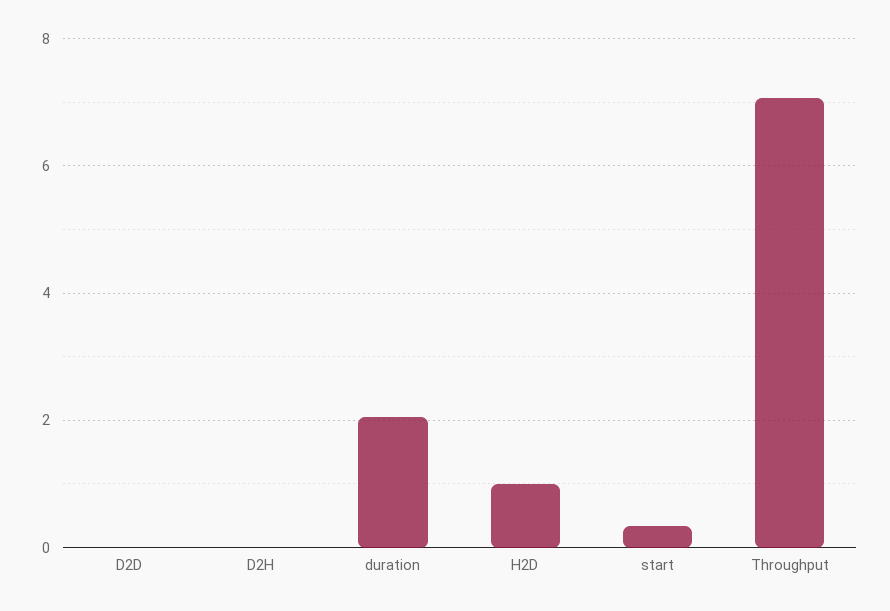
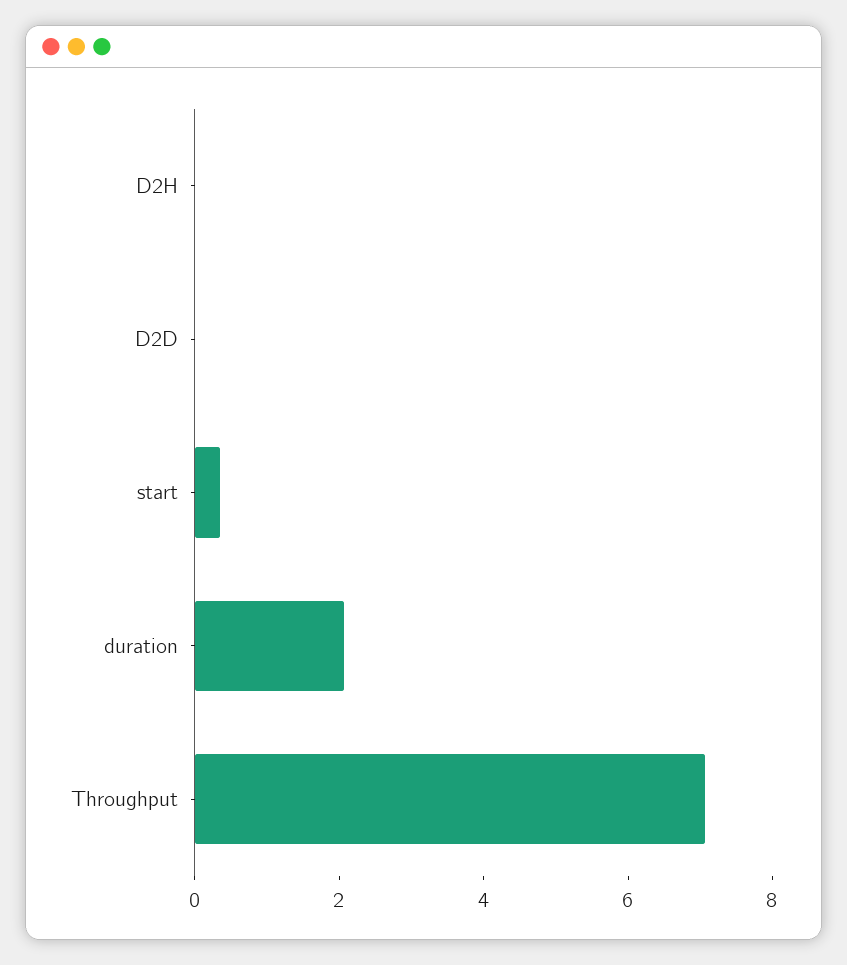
H2D: 1 -> none

